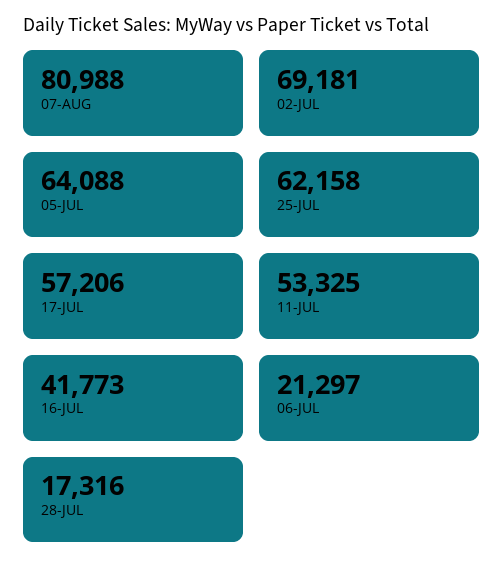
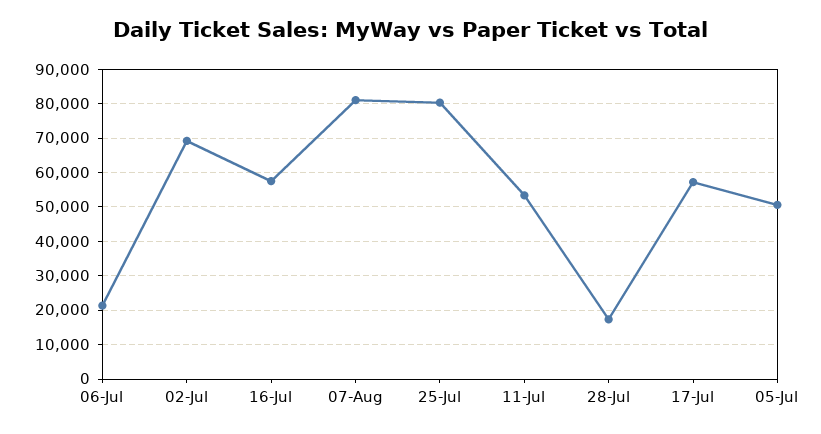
05-JUL: 64088 -> 50000
25-JUL: 62158 -> 80000
16-JUL: 41773 -> 58000

